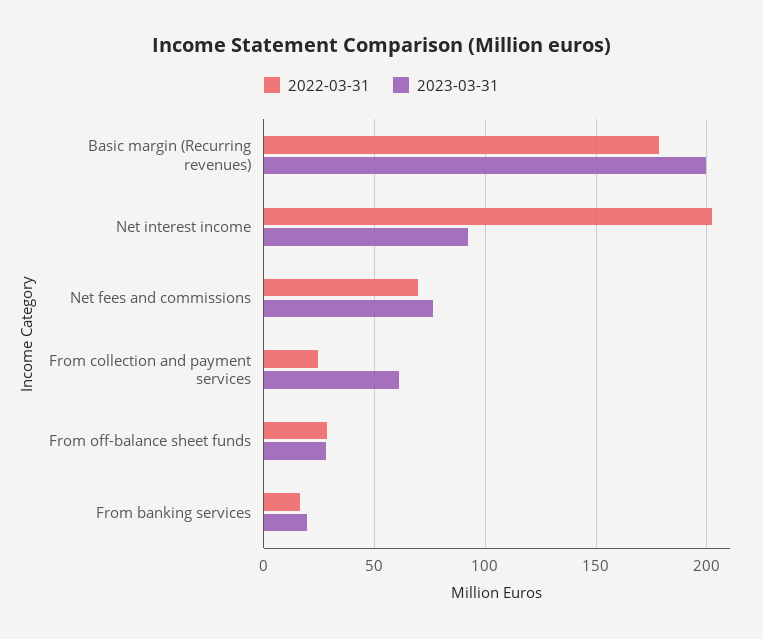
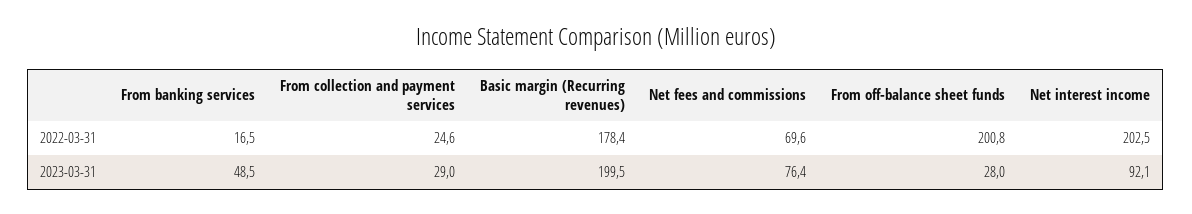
2023-03-31, From collection and payment services: 60 -> 29
2022-03-31, From off-balance sheet funds: 30 -> 200.8
2023-03-31, From banking services: 20 -> 48.5

